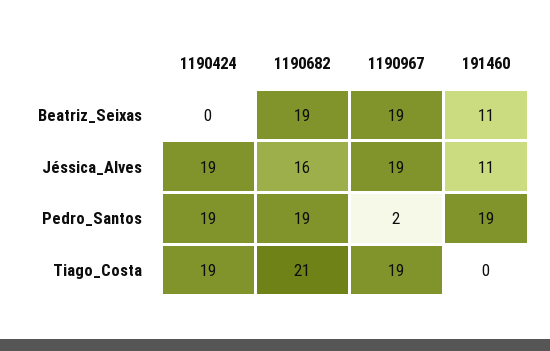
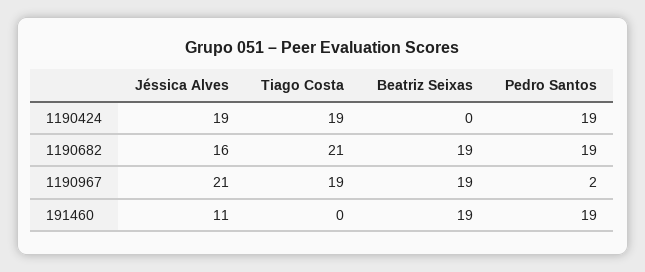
191460, Beatriz_Seixas: 11 -> 19
1190967, Jéssica_Alves: 19 -> 21

